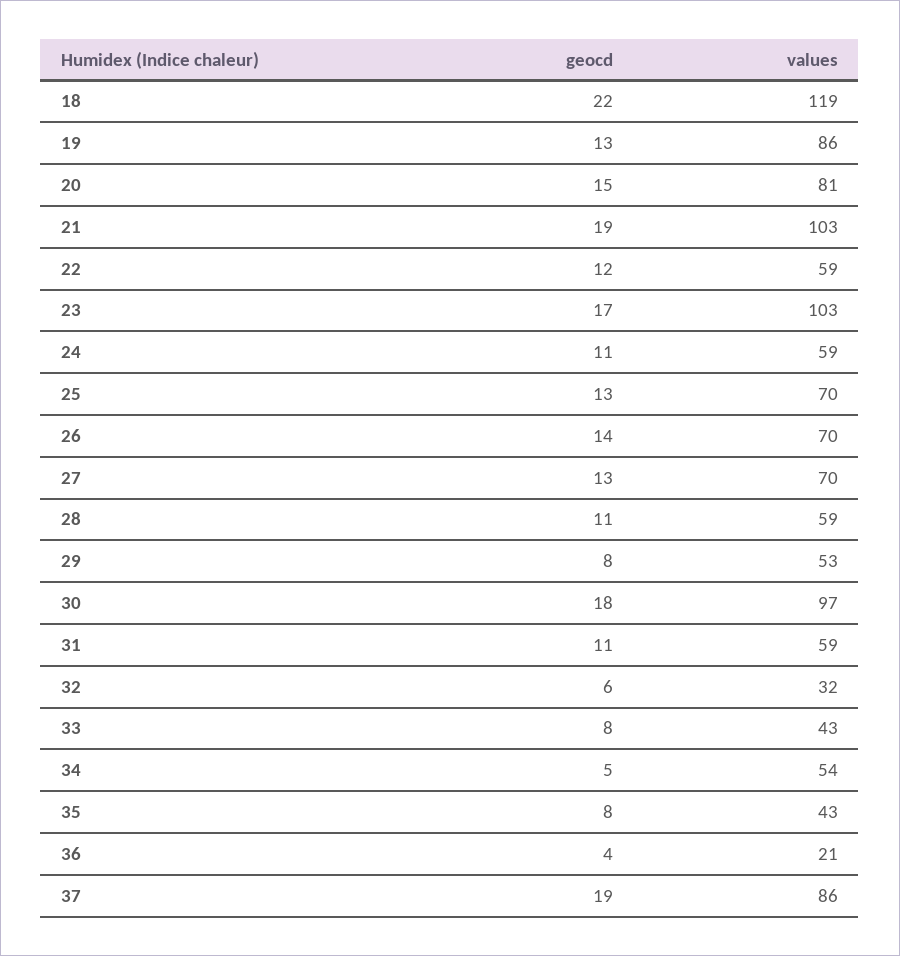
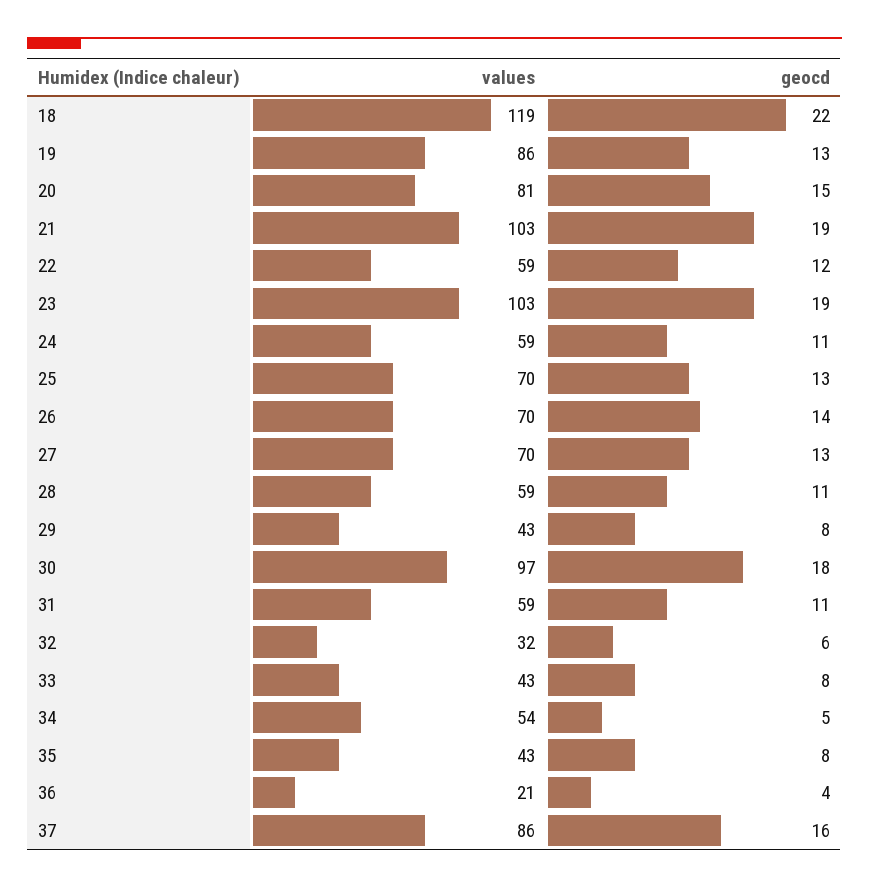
geocd, 23: 17 -> 19
values, 29: 53 -> 43
geocd, 37: 19 -> 16

